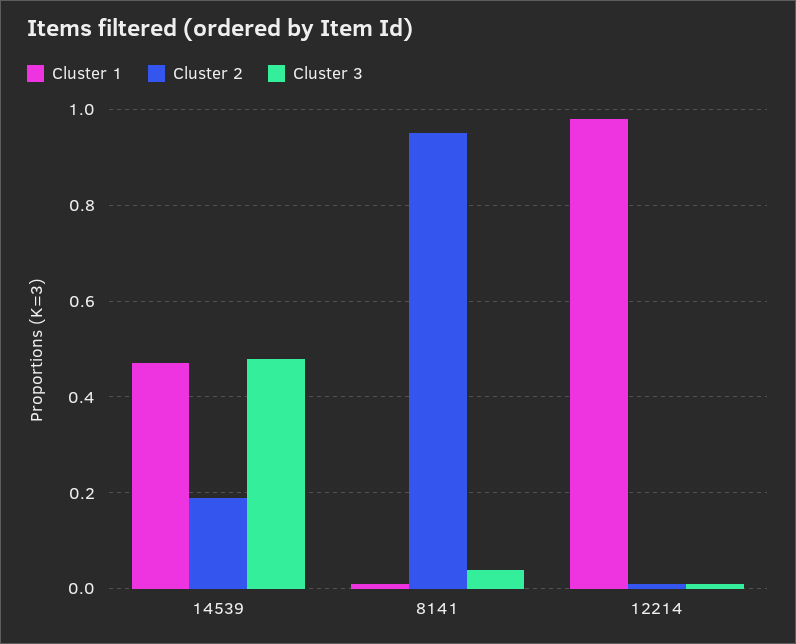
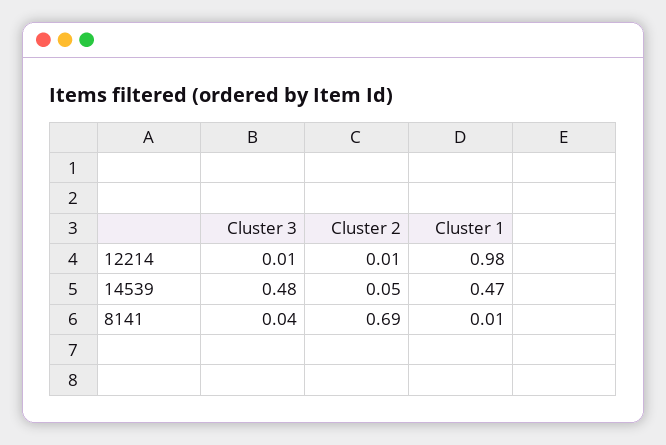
Cluster 2, 14539: 0.2 -> 0.05
Cluster 2, 8141: 0.95 -> 0.69

